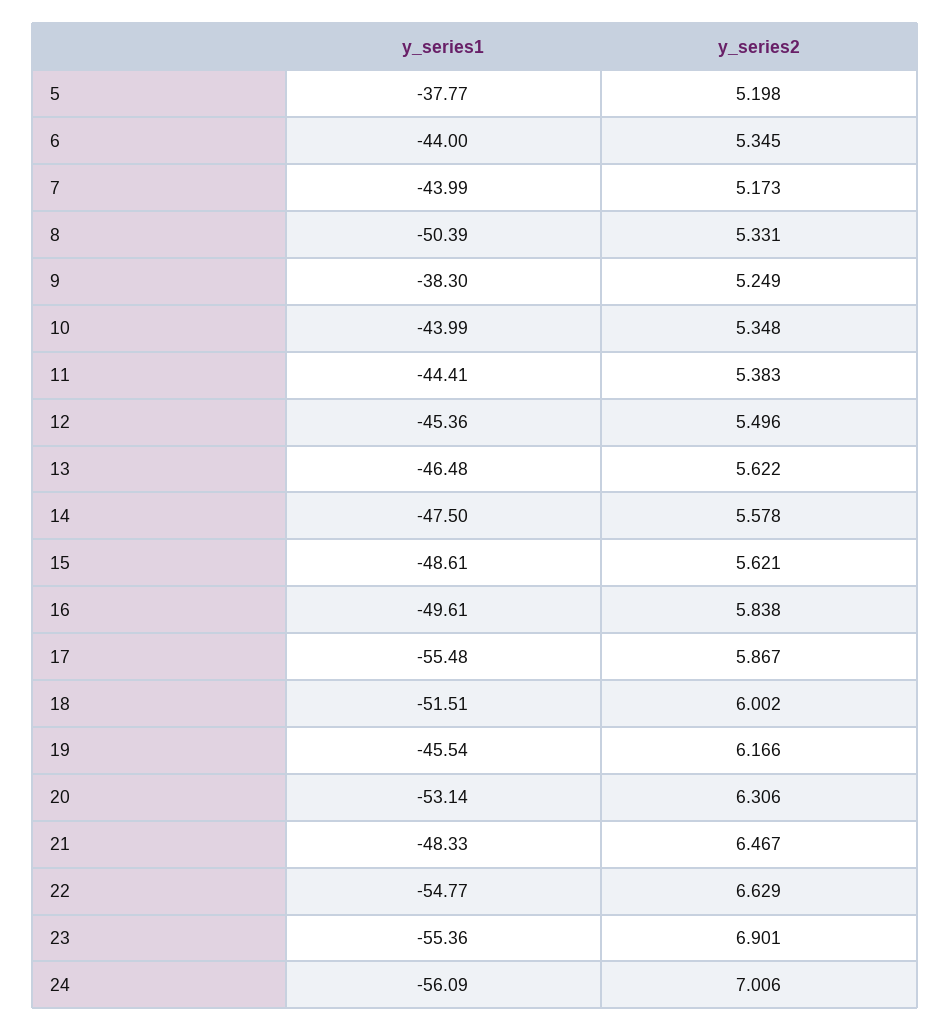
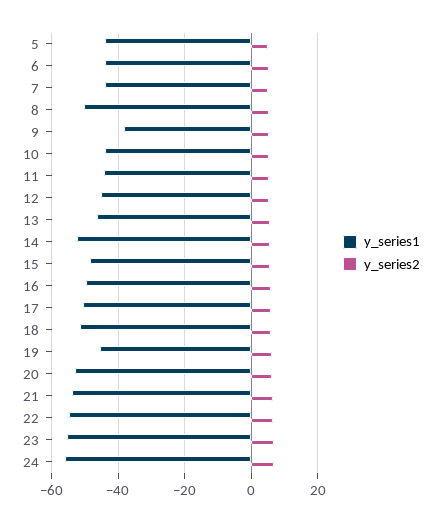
y_series1, 5: -37.77 -> -44
y_series1, 14: -47.5 -> -52
y_series1, 17: -55.48 -> -50
y_series1, 21: -48.33 -> -54

